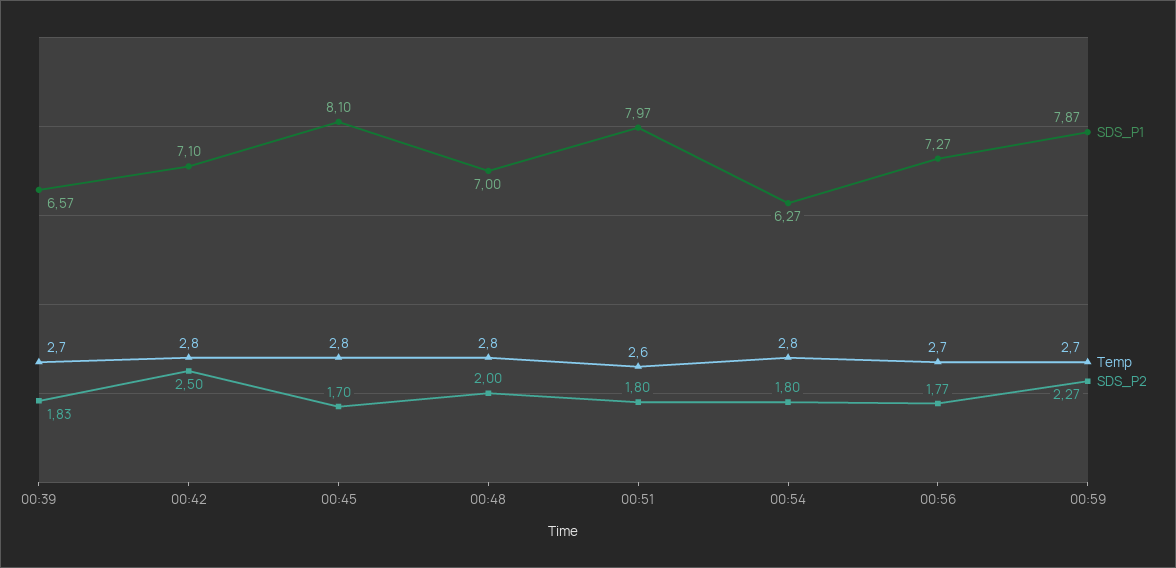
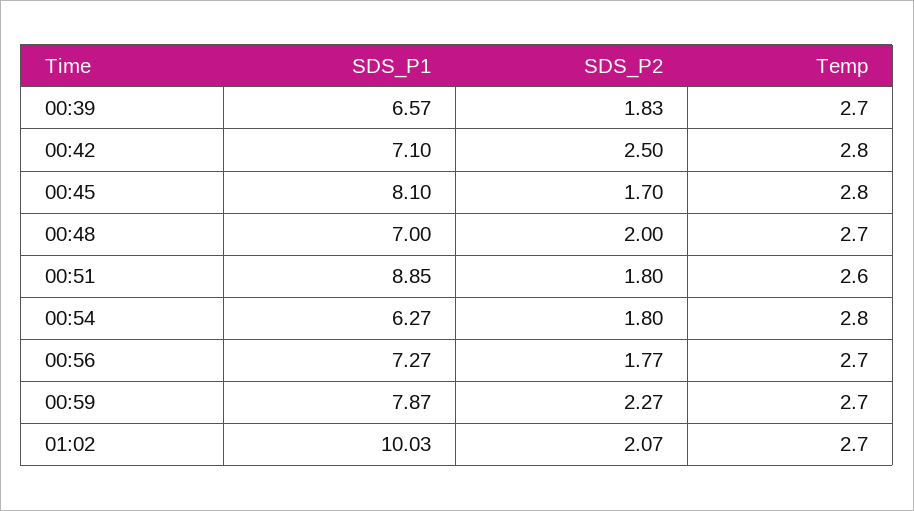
Temp, 00:48: 2.8 -> 2.7
SDS_P1, 00:51: 7.97 -> 8.85
SDS_P1, 01:02: none -> 10.03
SDS_P2, 01:02: none -> 2.07
Temp, 01:02: none -> 2.7

